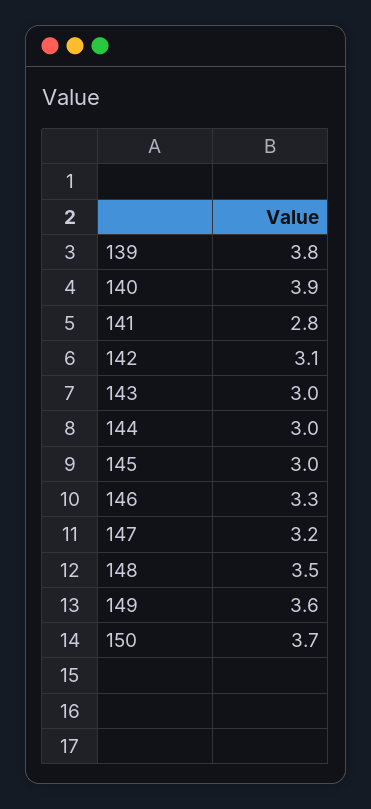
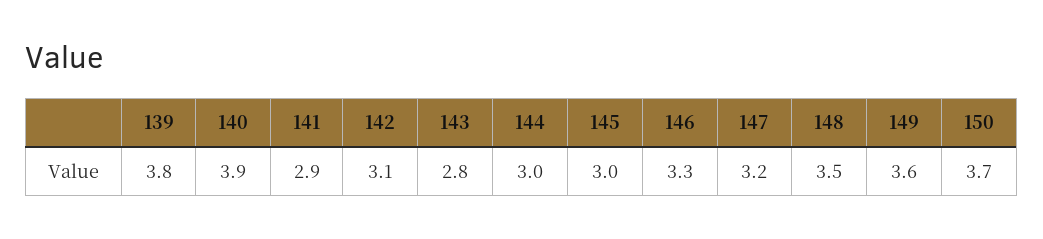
141: 2.8 -> 2.9
143: 3 -> 2.8

